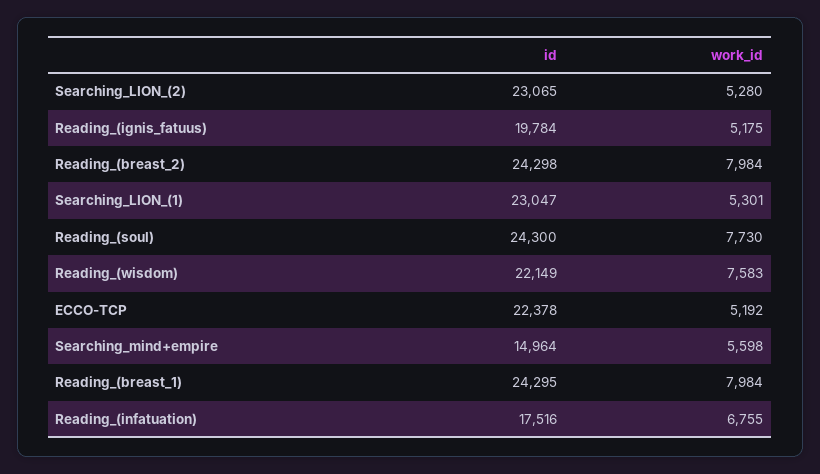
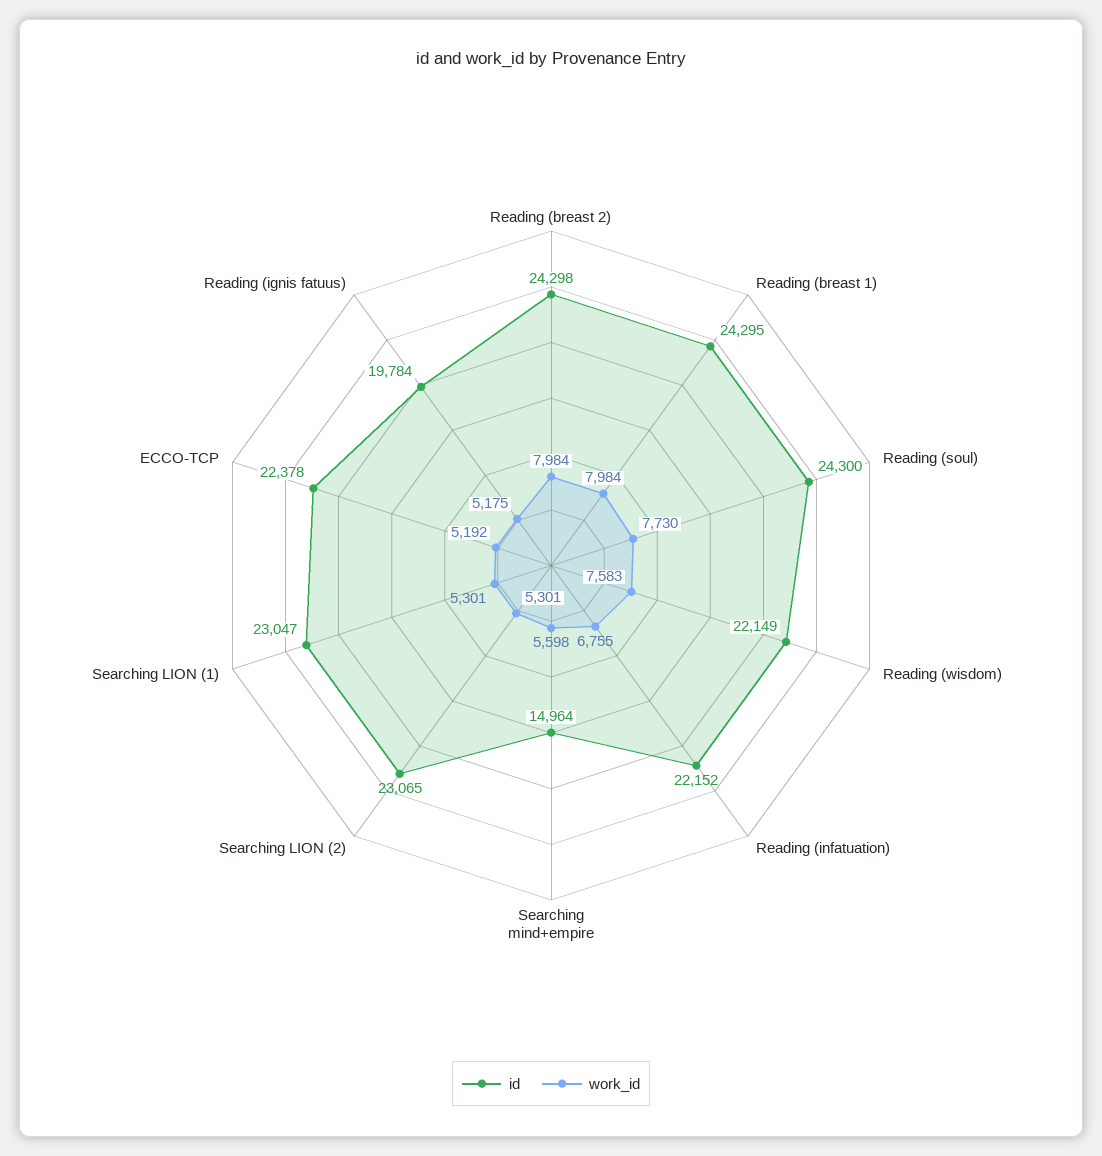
work_id, Searching_LION_(2): 5280 -> 5301
id, Reading_(infatuation): 17516 -> 22152

